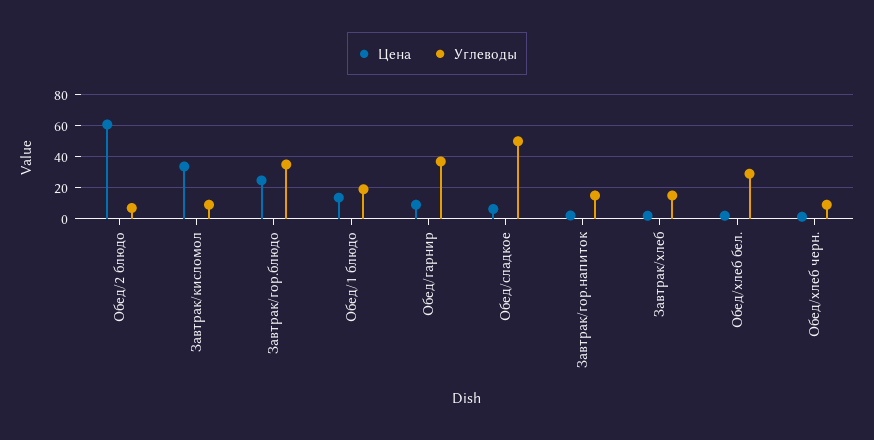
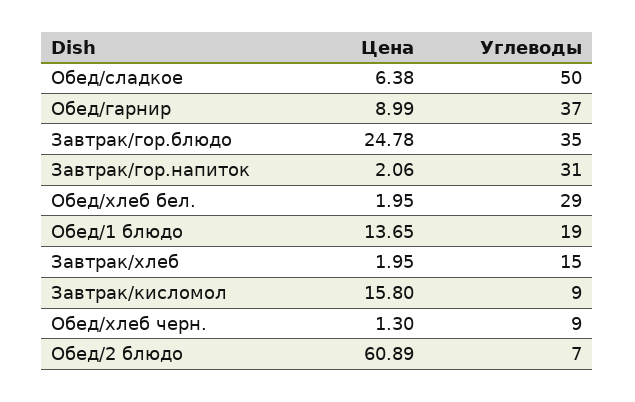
Цена, Завтрак/кисломол: 35 -> 15.8
Углеводы, Завтрак/гор.напиток: 15 -> 31

